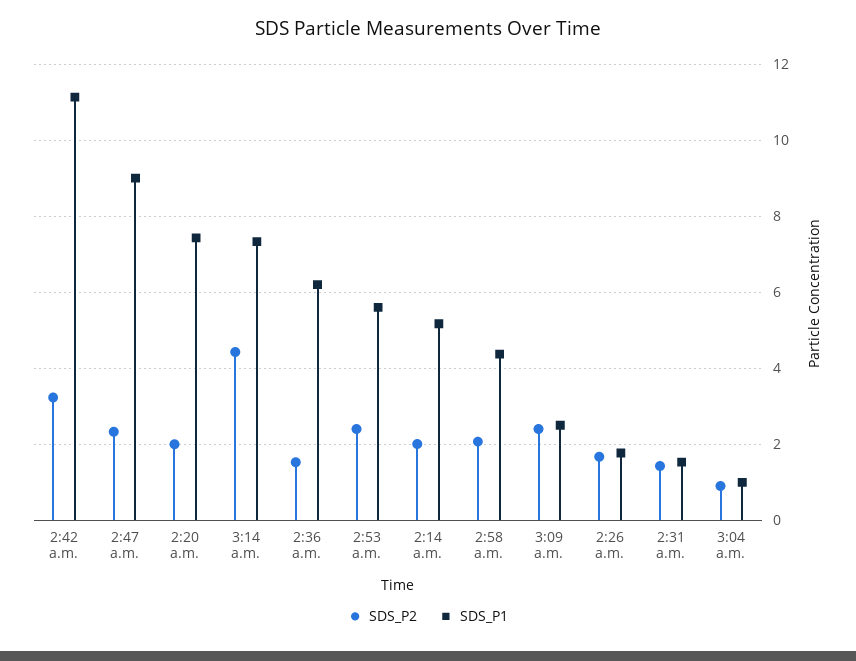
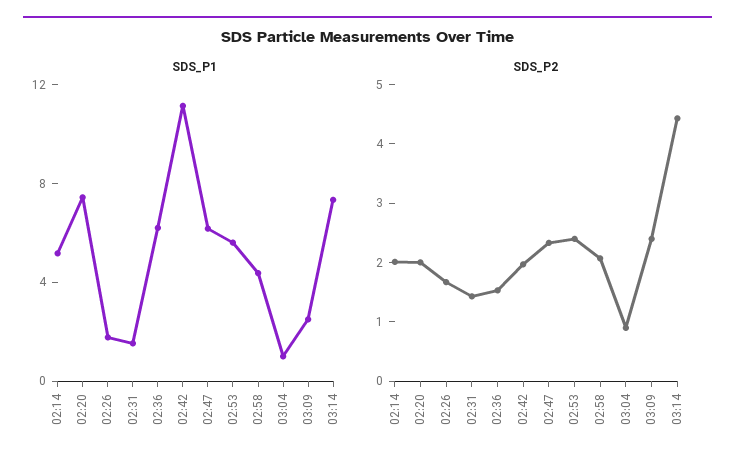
SDS_P2, 2:42 a.m.: 3.2 -> 2
SDS_P1, 2:47 a.m.: 9 -> 6

